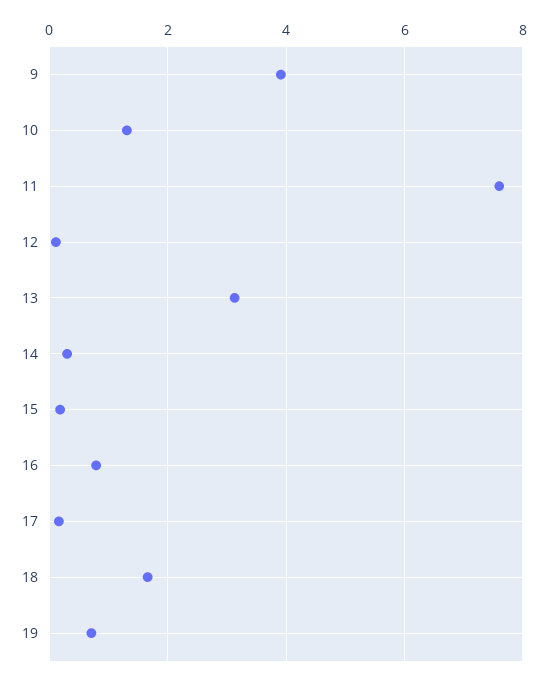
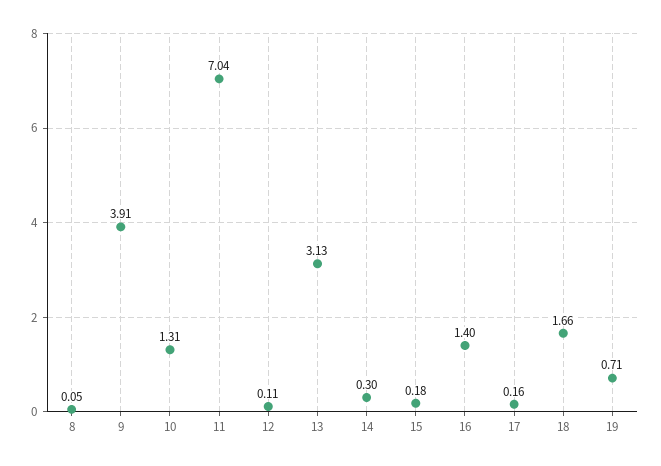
11: 7.6 -> 7.04
16: 0.8 -> 1.4
8: none -> 0.05

